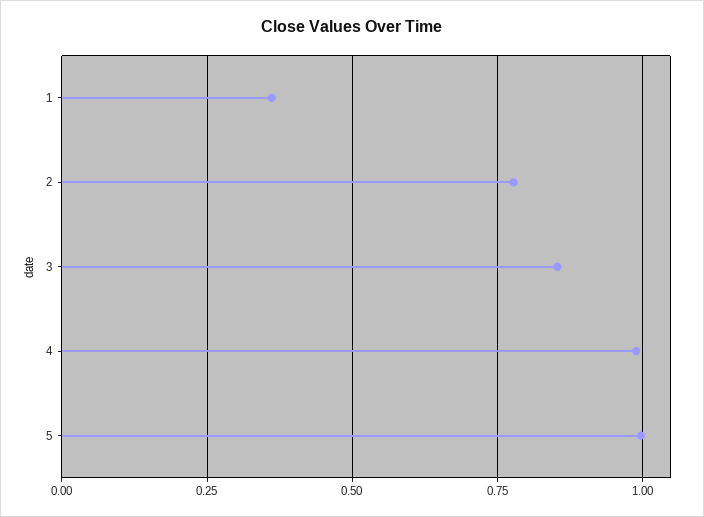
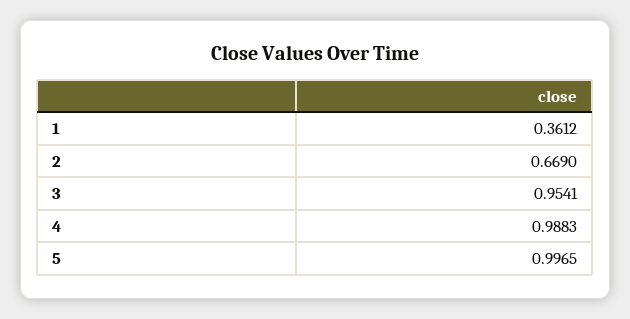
2: 0.775 -> 0.669
3: 0.85 -> 0.9541

